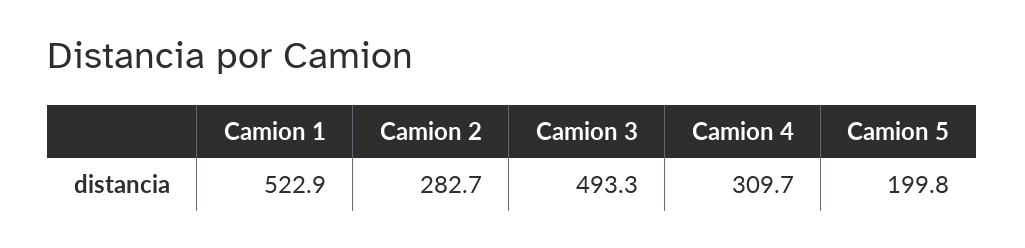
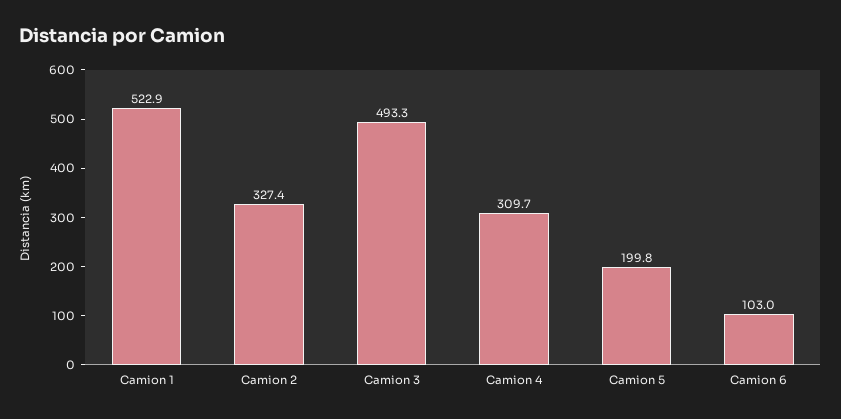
Camion 2: 282.7 -> 327.4
Camion 6: none -> 103

